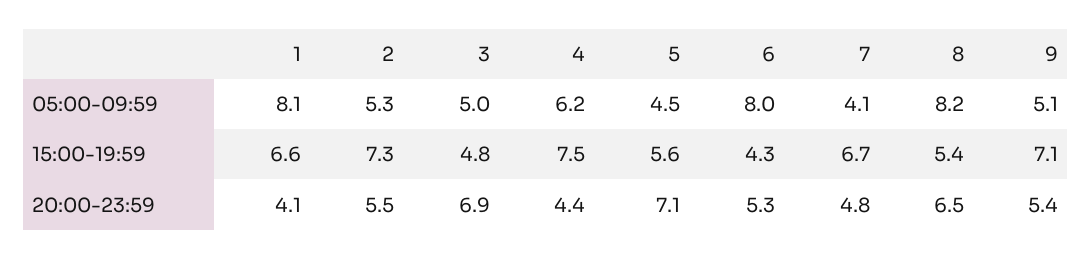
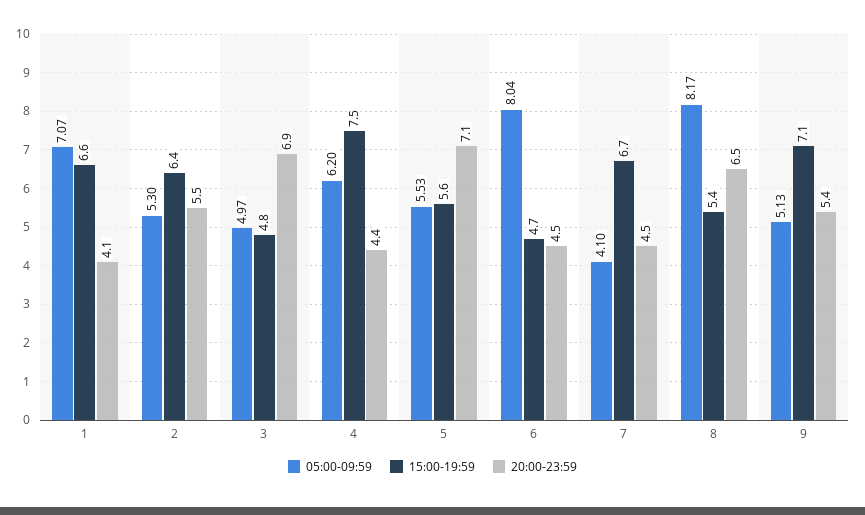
05:00-09:59, 1: 8.1 -> 7.07
05:00-09:59, 5: 4.5 -> 5.53
15:00-19:59, 2: 7.3 -> 6.4
15:00-19:59, 6: 4.3 -> 4.7
20:00-23:59, 6: 5.3 -> 4.5
20:00-23:59, 7: 4.8 -> 4.5

